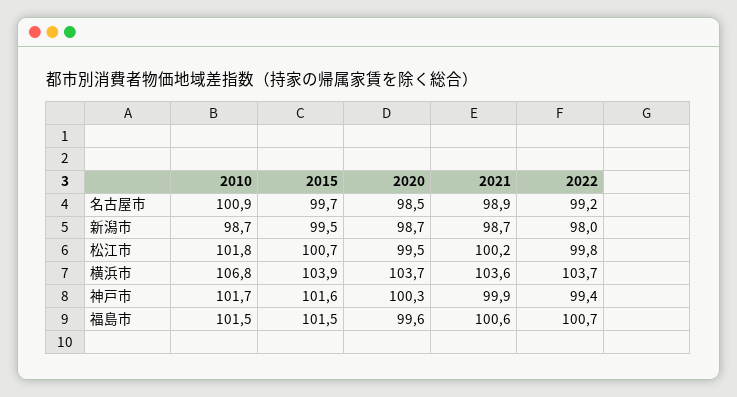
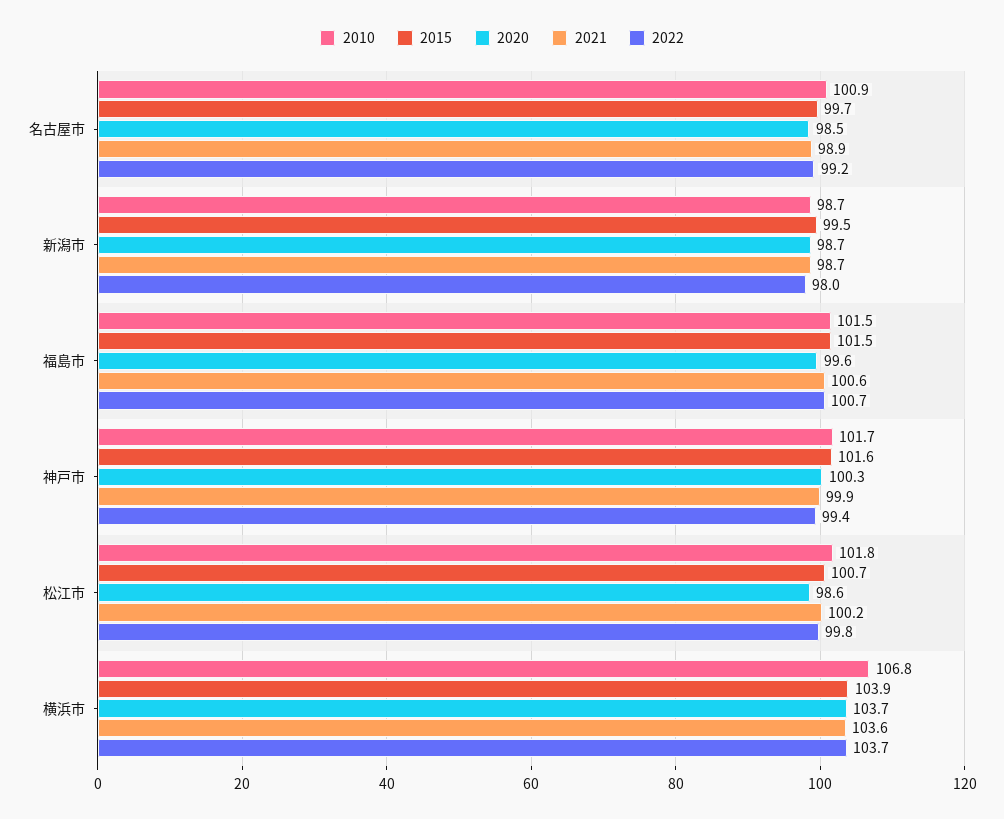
2020, 松江市: 99.5 -> 98.6

